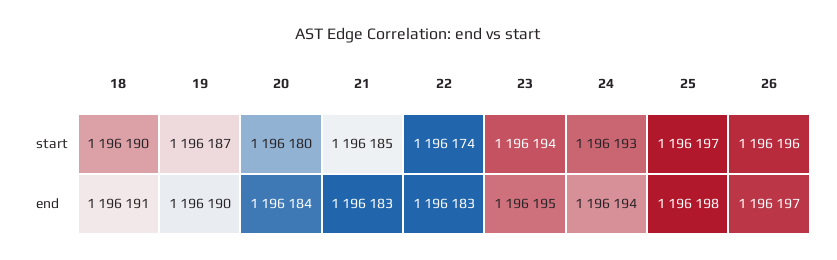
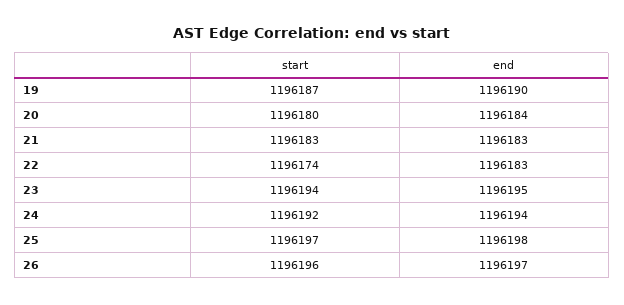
18, start: 1196190 -> none
21, start: 1196185 -> 1196183
24, start: 1196193 -> 1196192
18, end: 1196191 -> none

